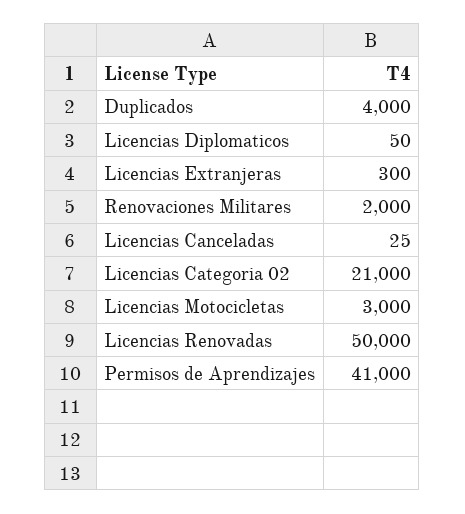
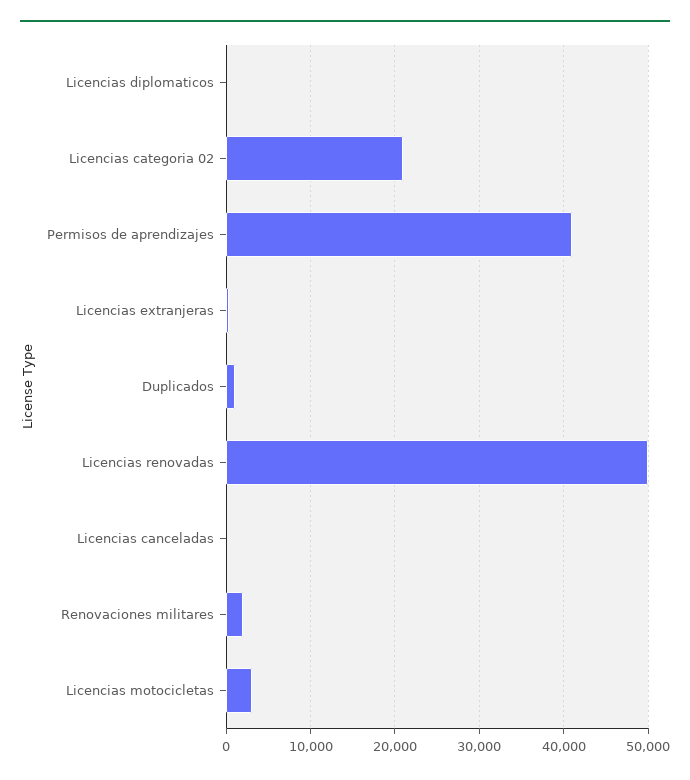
Duplicados: 4000 -> 1000

